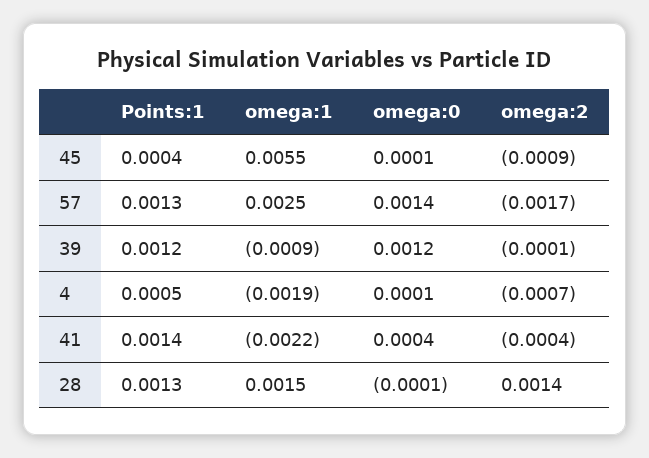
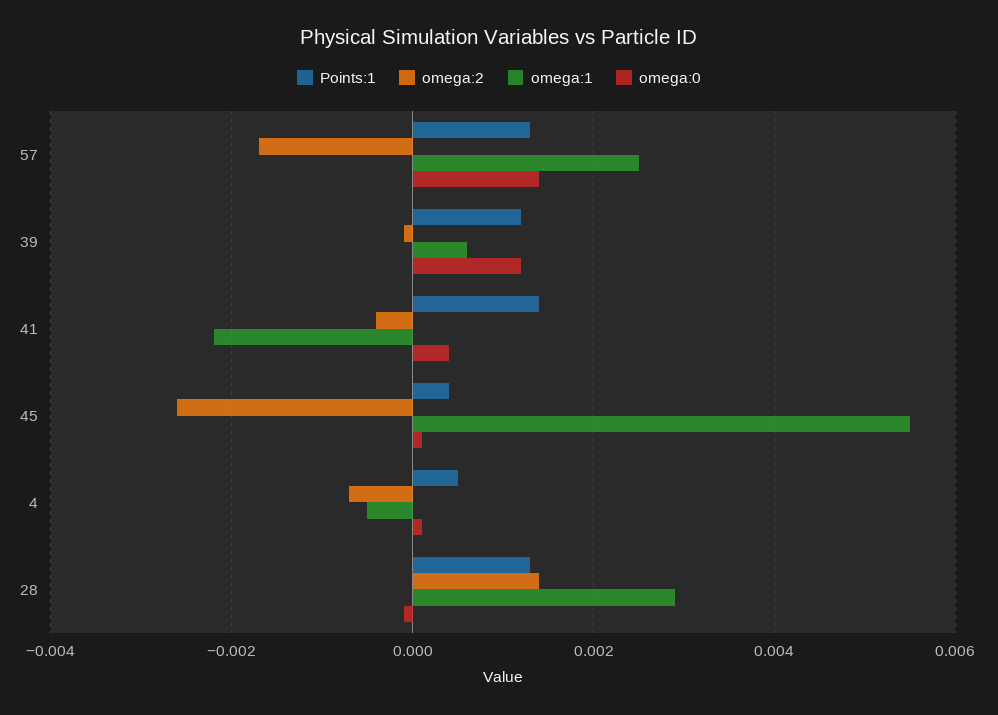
omega:2, 45: -0.0009 -> -0.0025
omega:1, 39: -0.0009 -> 0.0005
omega:1, 4: -0.0019 -> -0.0005
omega:1, 28: 0.0015 -> 0.003

